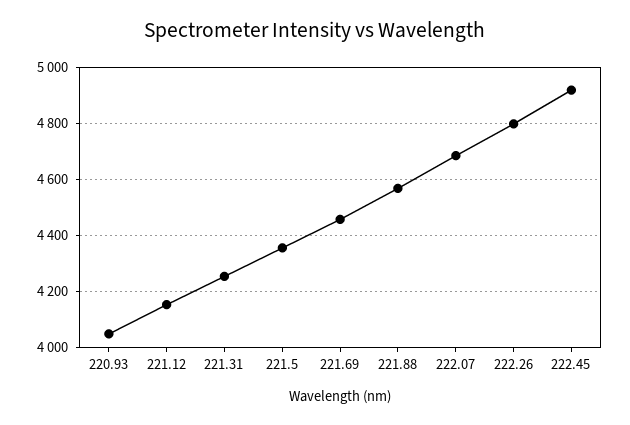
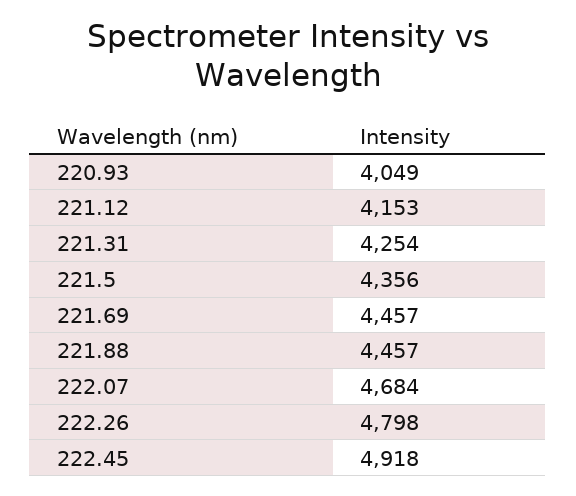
221.88: 4575 -> 4457

